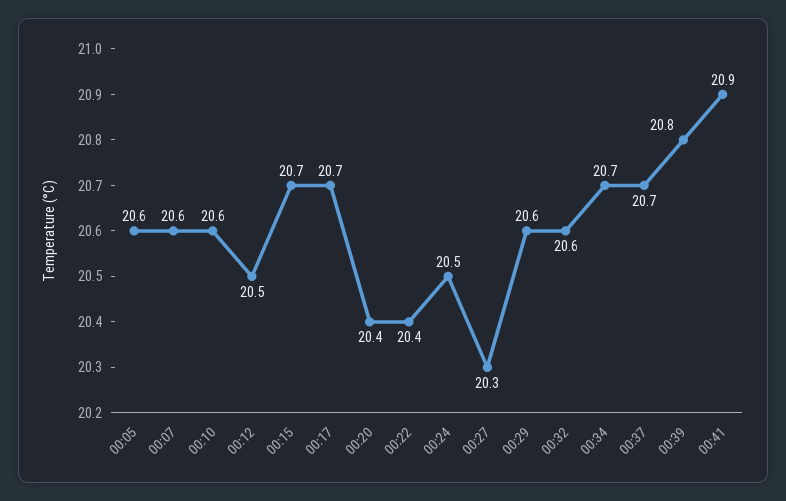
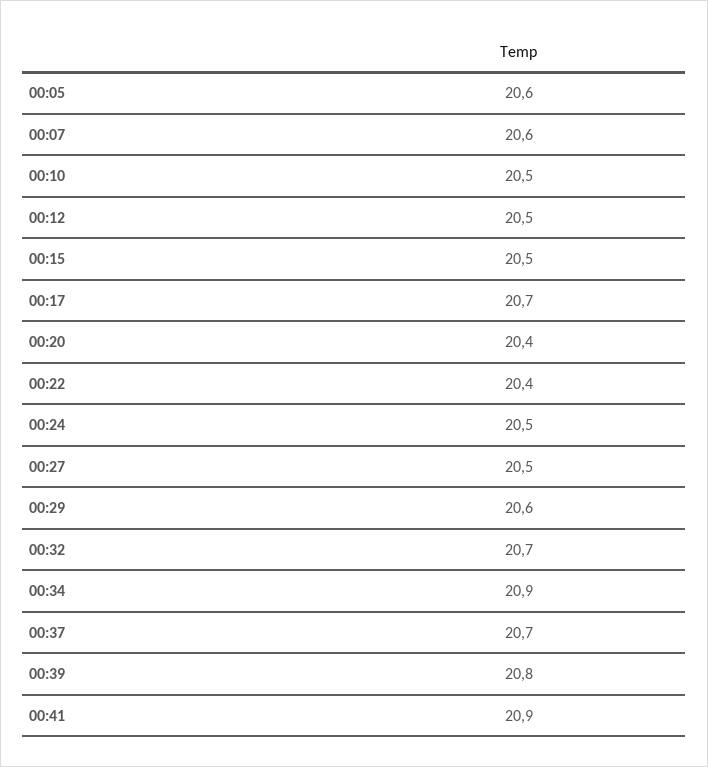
00:10: 20.6 -> 20.5
00:15: 20.7 -> 20.5
00:27: 20.3 -> 20.5
00:32: 20.6 -> 20.7
00:34: 20.7 -> 20.9

